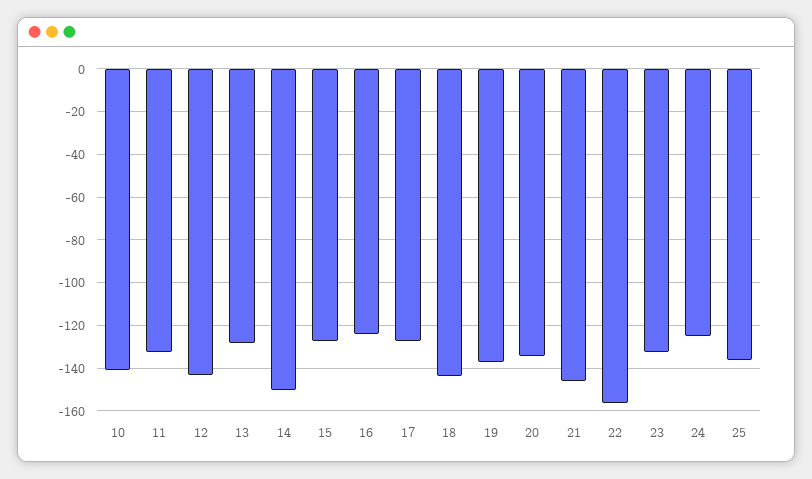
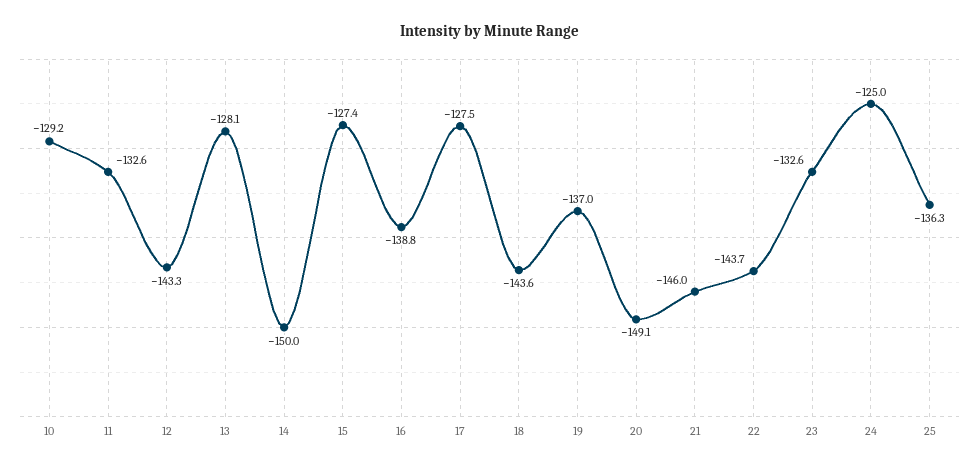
10: -140 -> -129.2
16: -125 -> -138.8
20: -135 -> -149.1
22: -155 -> -143.7

